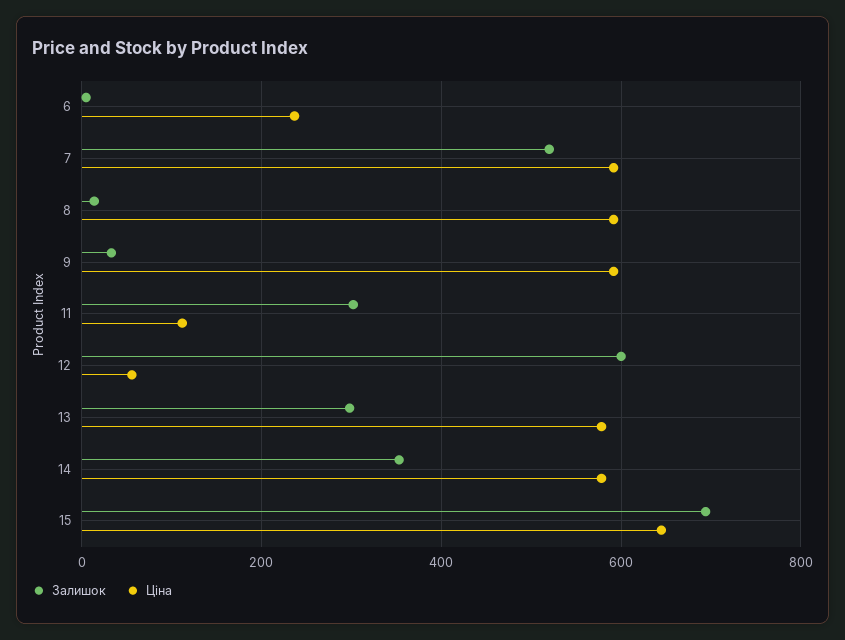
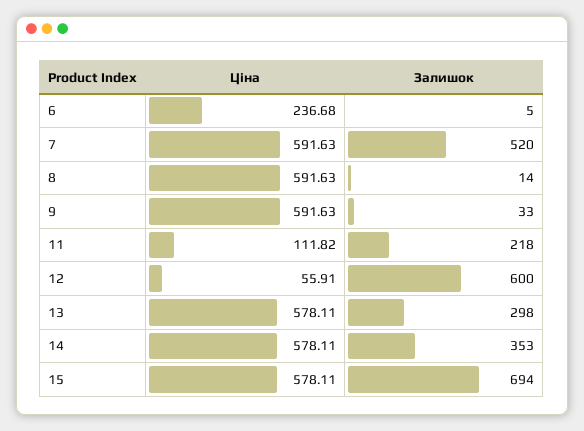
Залишок, 11: 300 -> 218
Ціна, 15: 640 -> 578.11

